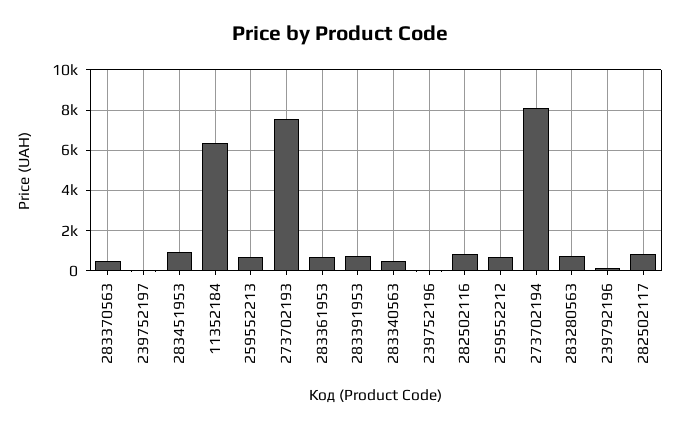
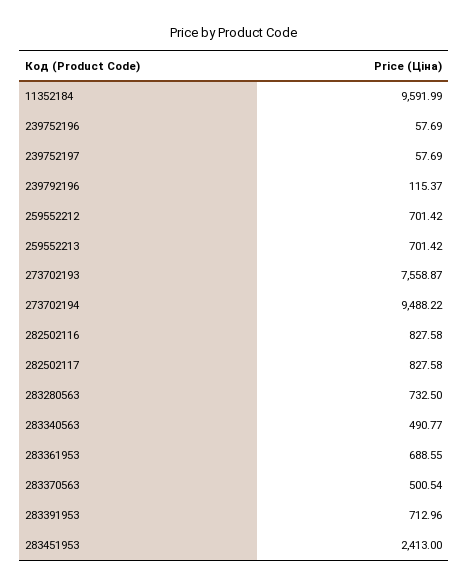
283451953: 1000 -> 2413
11352184: 6500 -> 9591.99
273702194: 8000 -> 9488.22

